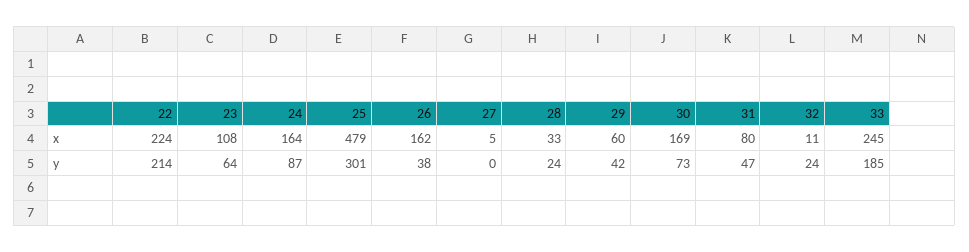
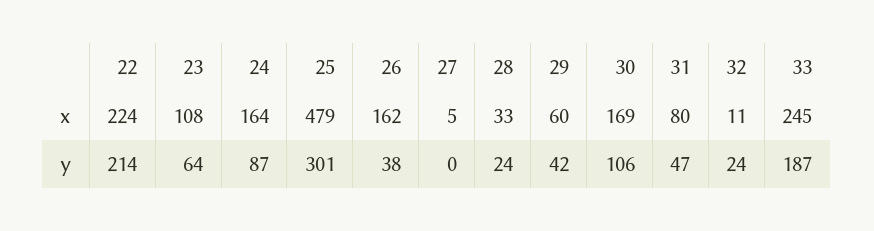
30, y: 73 -> 106
33, y: 185 -> 187

